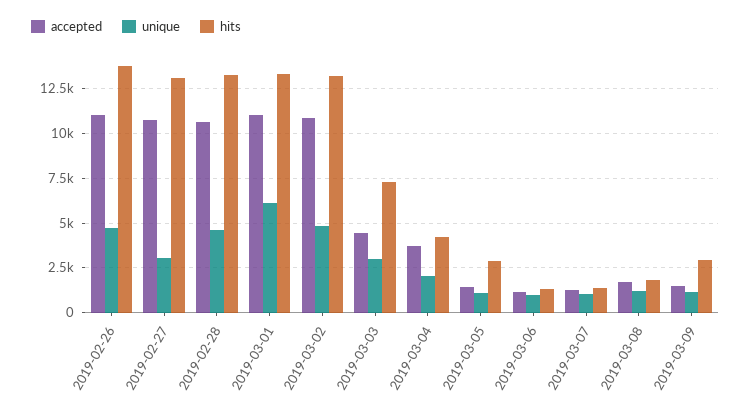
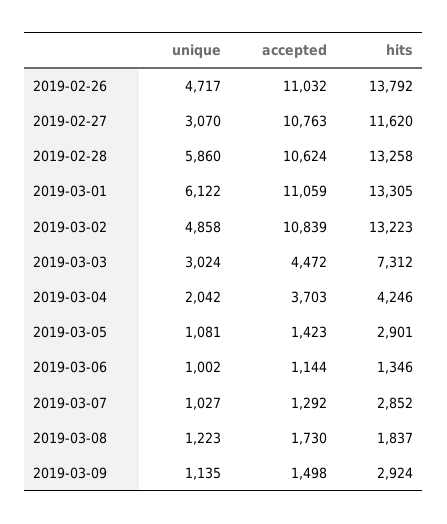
hits, 2019-02-27: 13000 -> 11620
unique, 2019-02-28: 4500 -> 5860
hits, 2019-03-07: 1500 -> 2852

